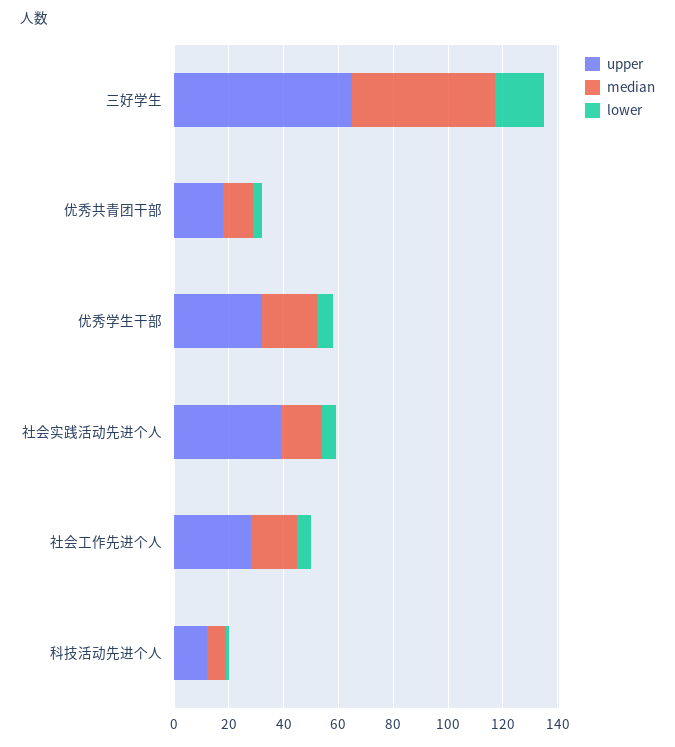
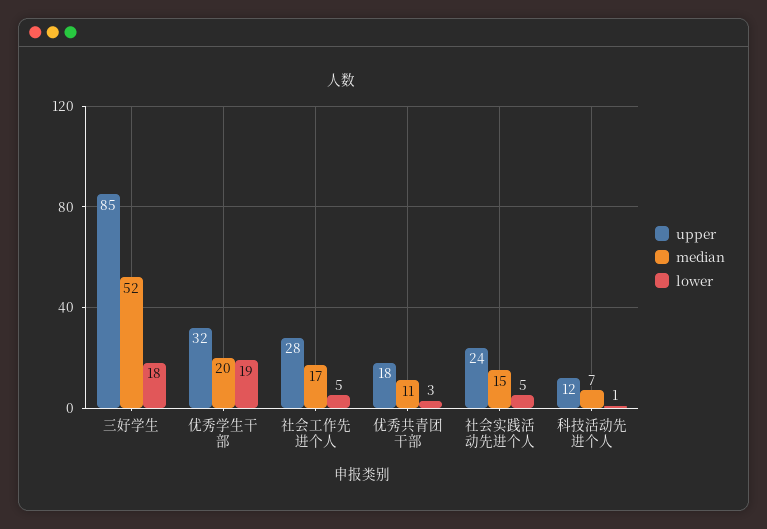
upper, 三好学生: 65 -> 85
lower, 优秀学生干部: 5 -> 19
upper, 社会实践活动先进个人: 40 -> 24

